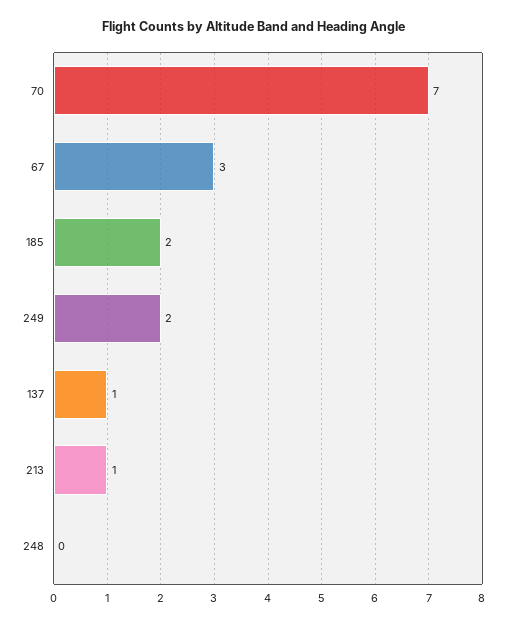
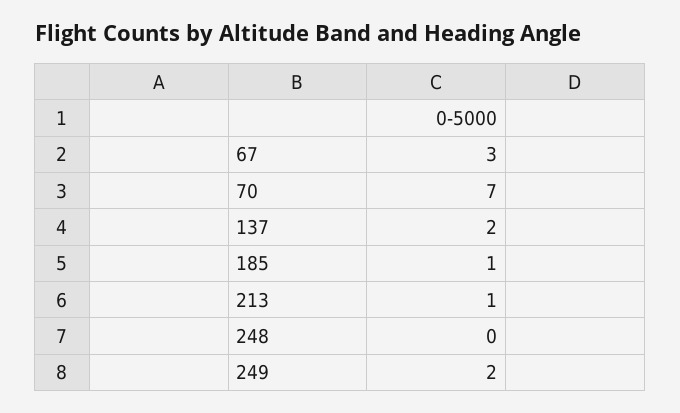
185: 2 -> 1
137: 1 -> 2

